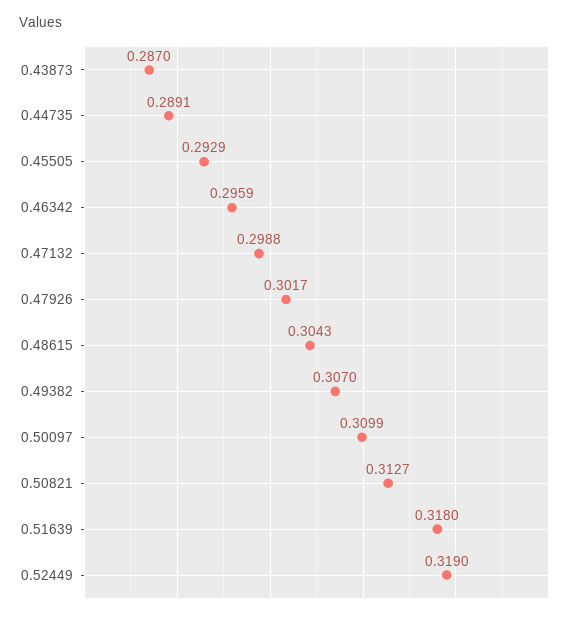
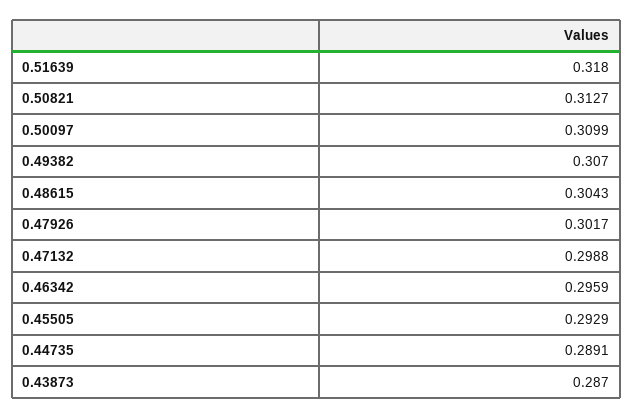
0.52449: 0.319 -> none

